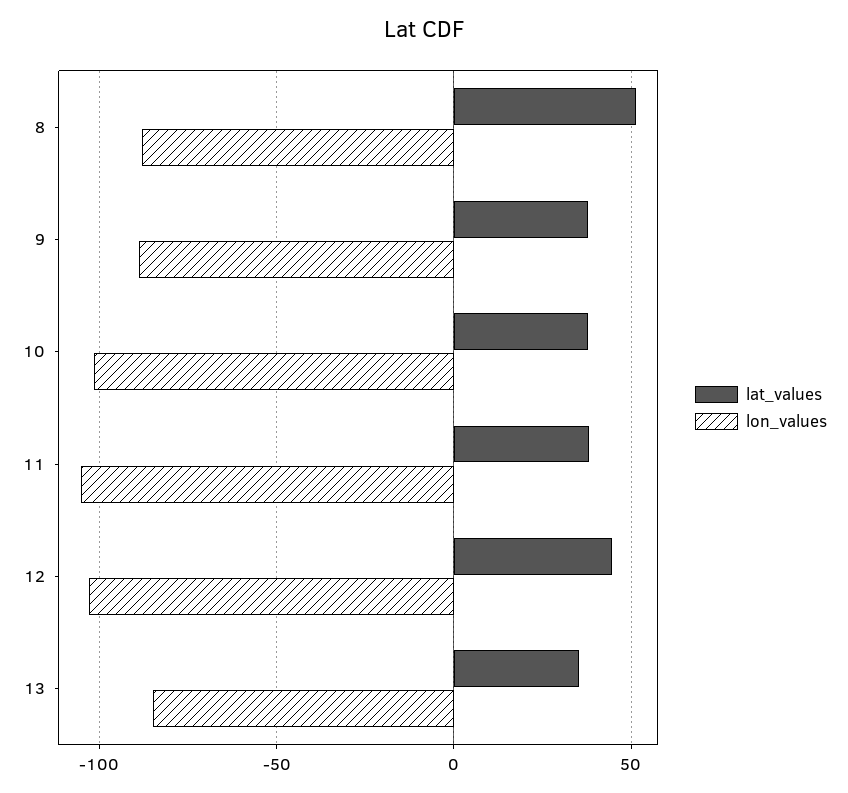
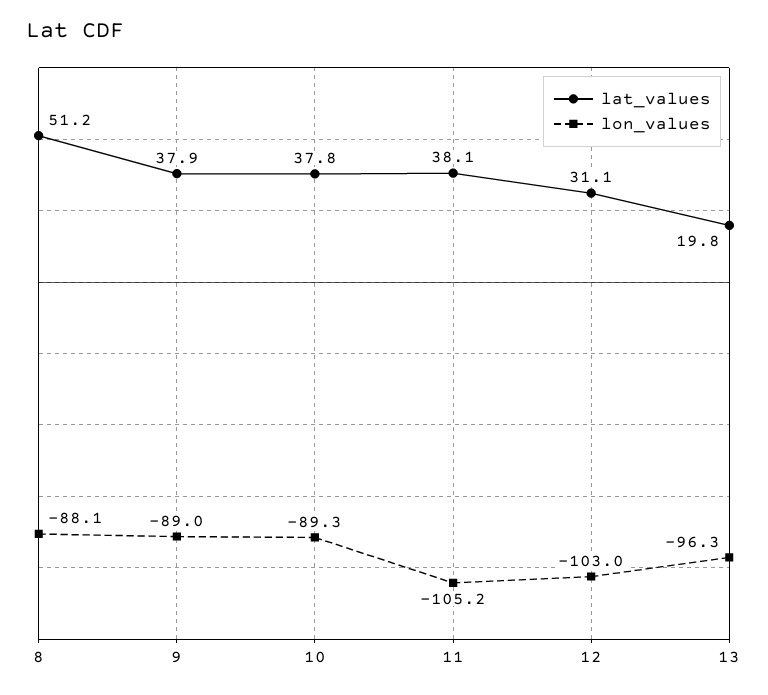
lon_values, 10: -100 -> -89.3
lat_values, 12: 45 -> 31.1
lat_values, 13: 35 -> 19.8
lon_values, 13: -85 -> -96.3

